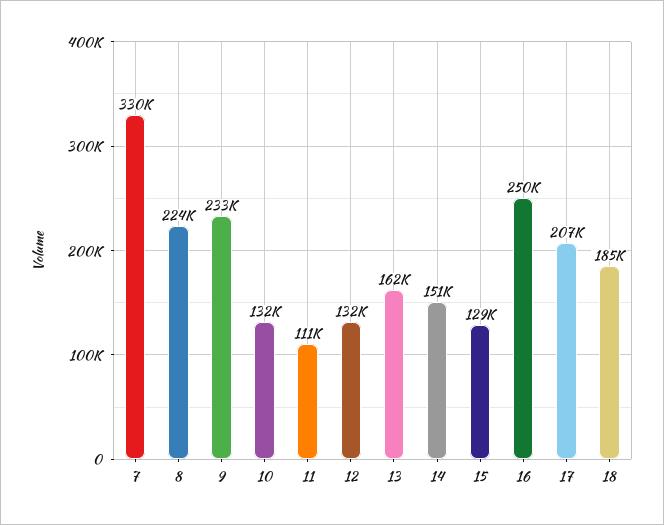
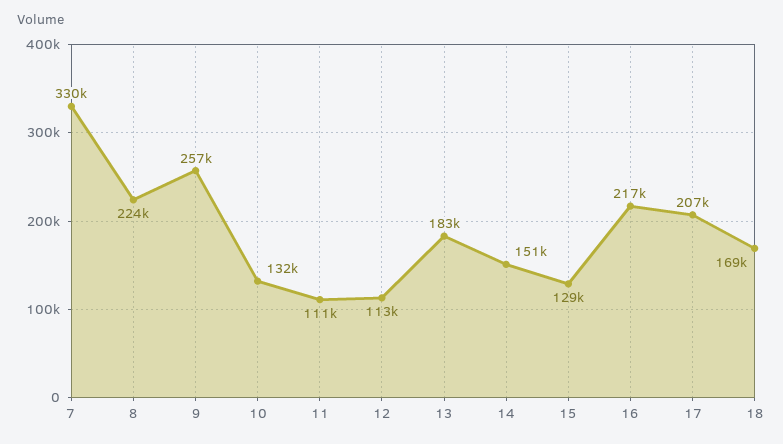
9: 233000 -> 257000
12: 132000 -> 113000
13: 162000 -> 183000
16: 250000 -> 217000
18: 185000 -> 169000

